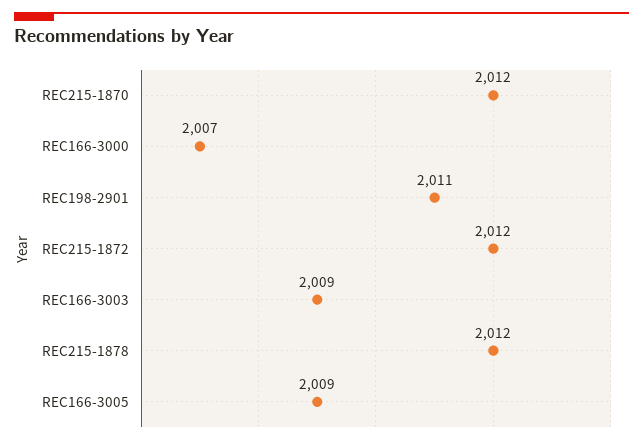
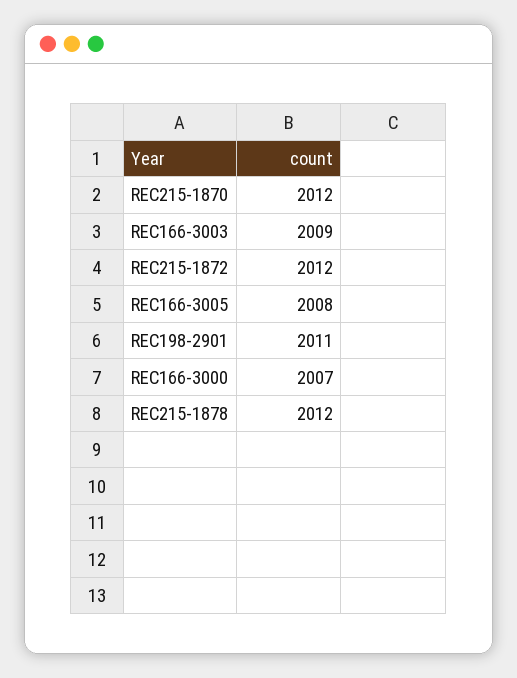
REC166-3005: 2009 -> 2008

